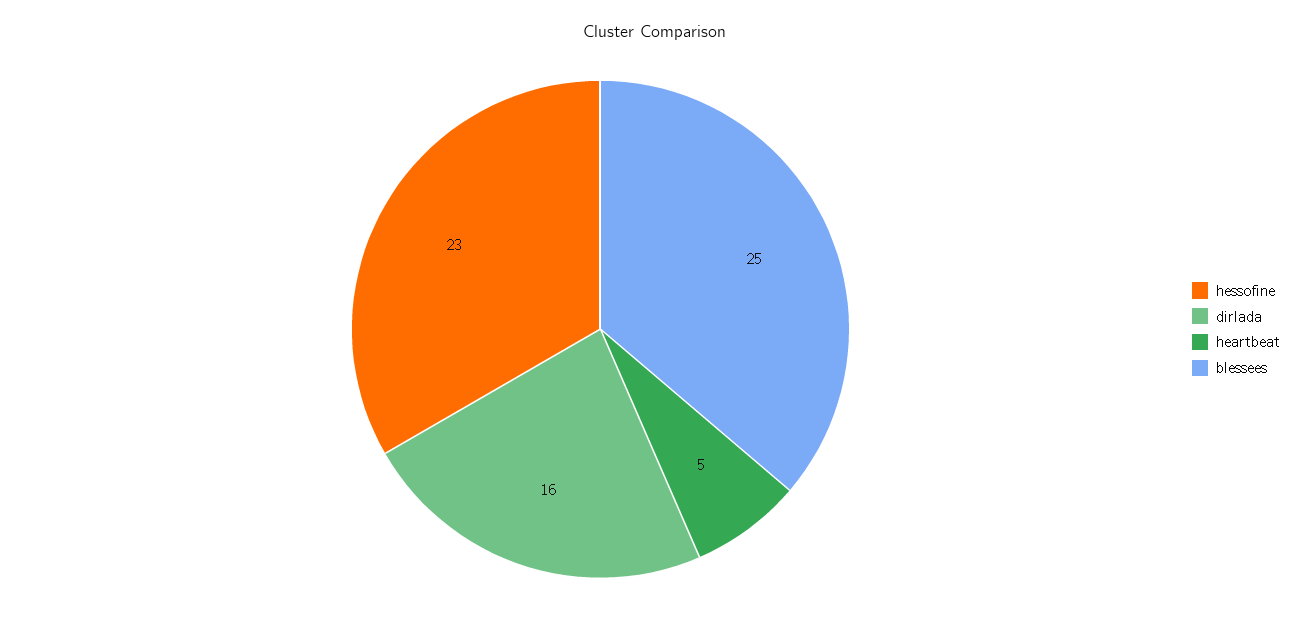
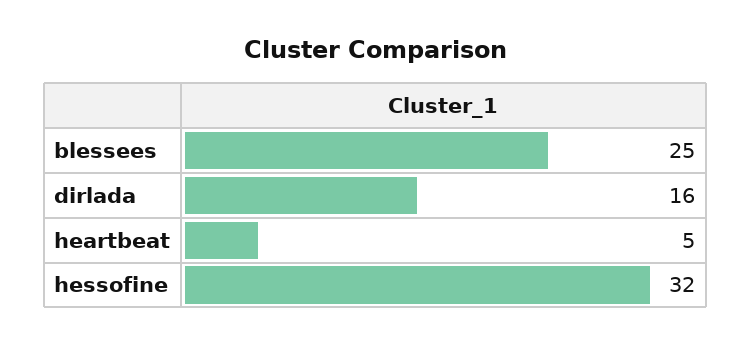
hessofine: 23 -> 32

